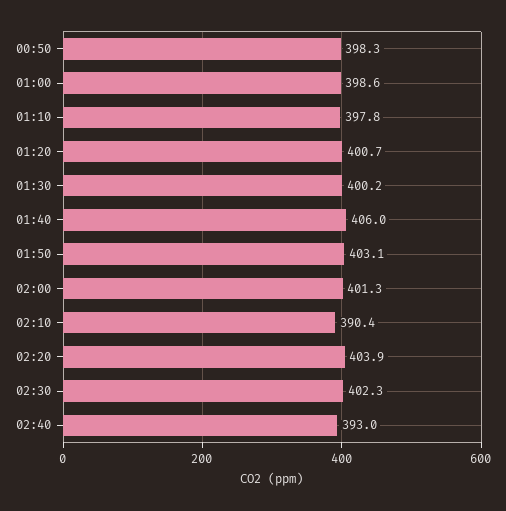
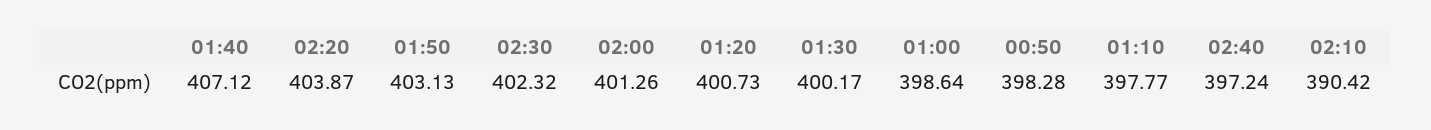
01:40: 406 -> 407.12
02:40: 393 -> 397.24

